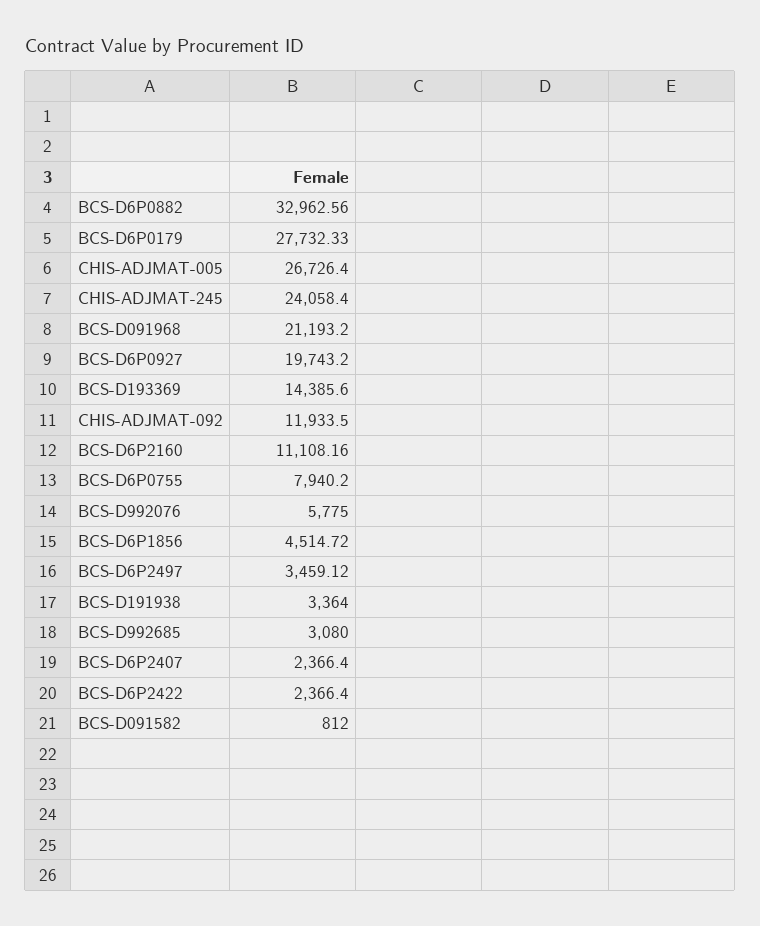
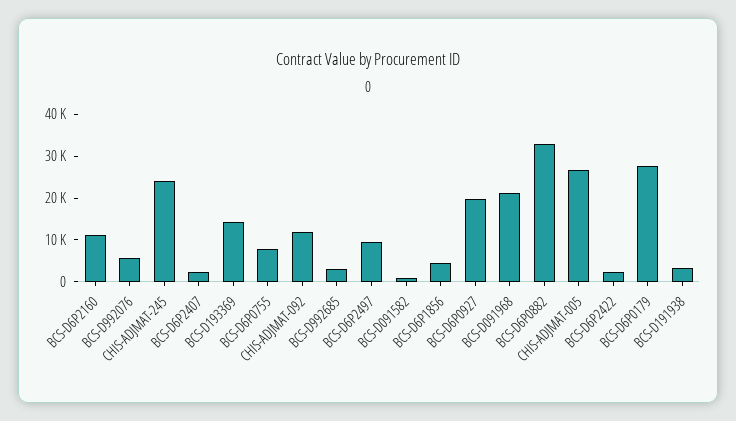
BCS-D6P2497: 3459.12 -> 10000

